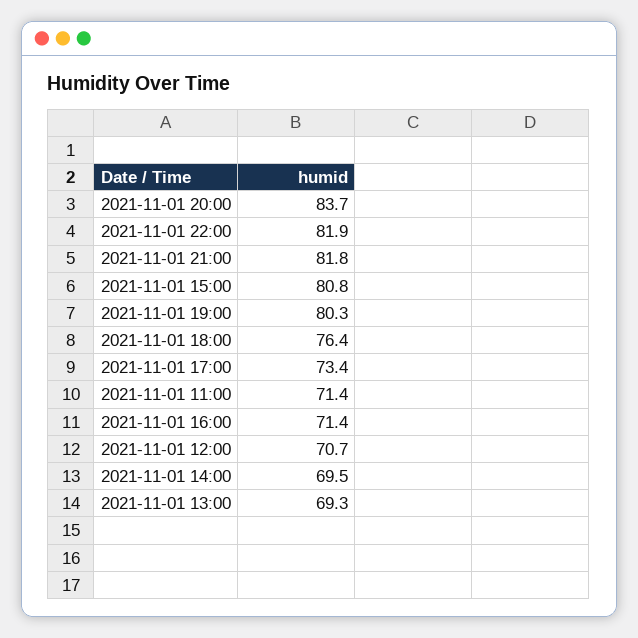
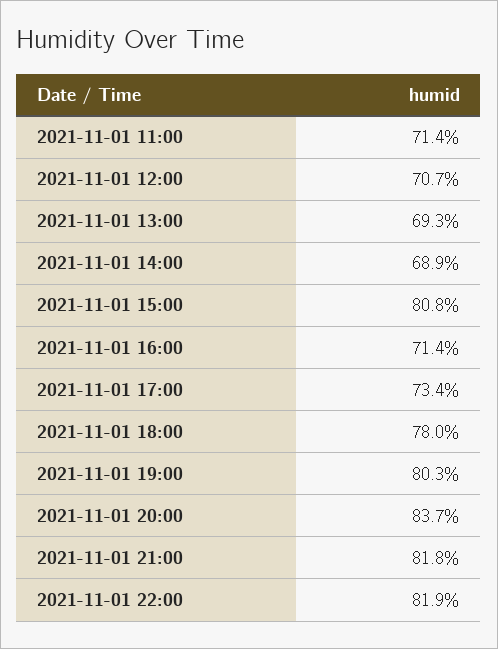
2021-11-01 18:00: 76.4 -> 78
2021-11-01 14:00: 69.5 -> 68.9

